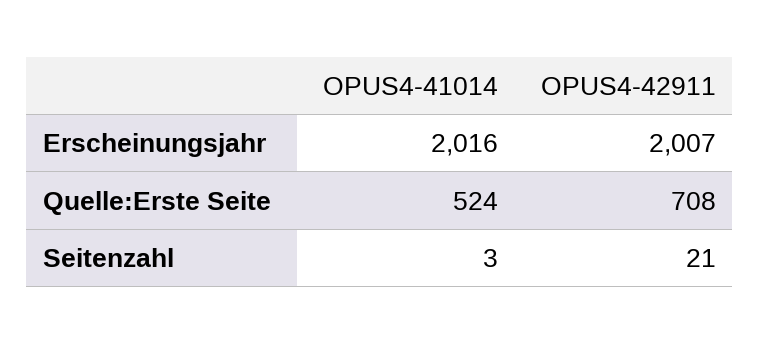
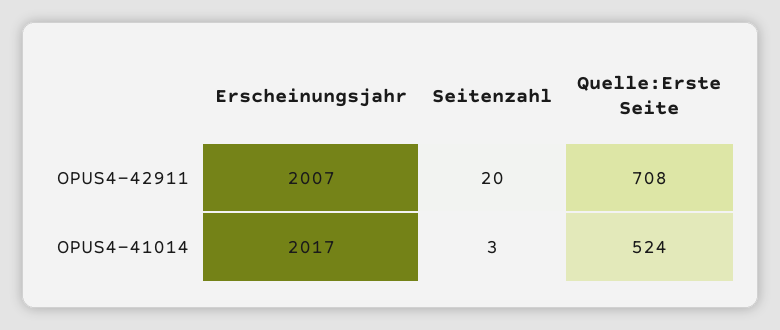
OPUS4-41014, Erscheinungsjahr: 2016 -> 2017
OPUS4-42911, Seitenzahl: 21 -> 20

